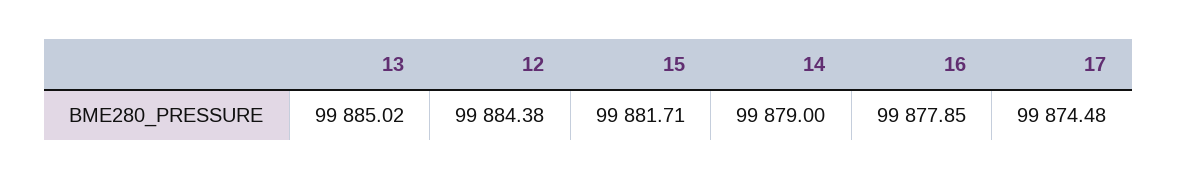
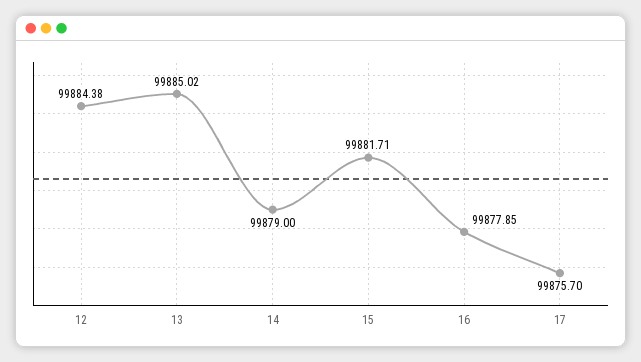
17: 99874.48 -> 99875.7

